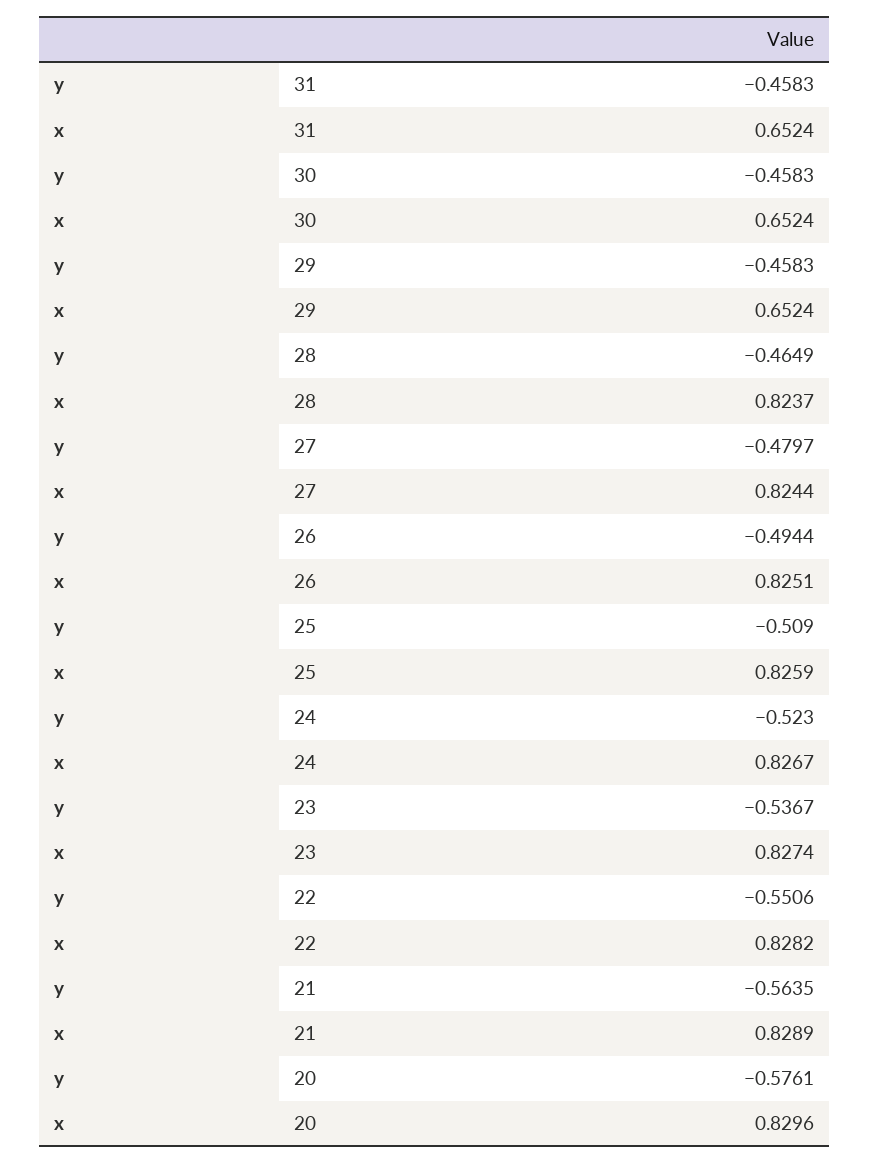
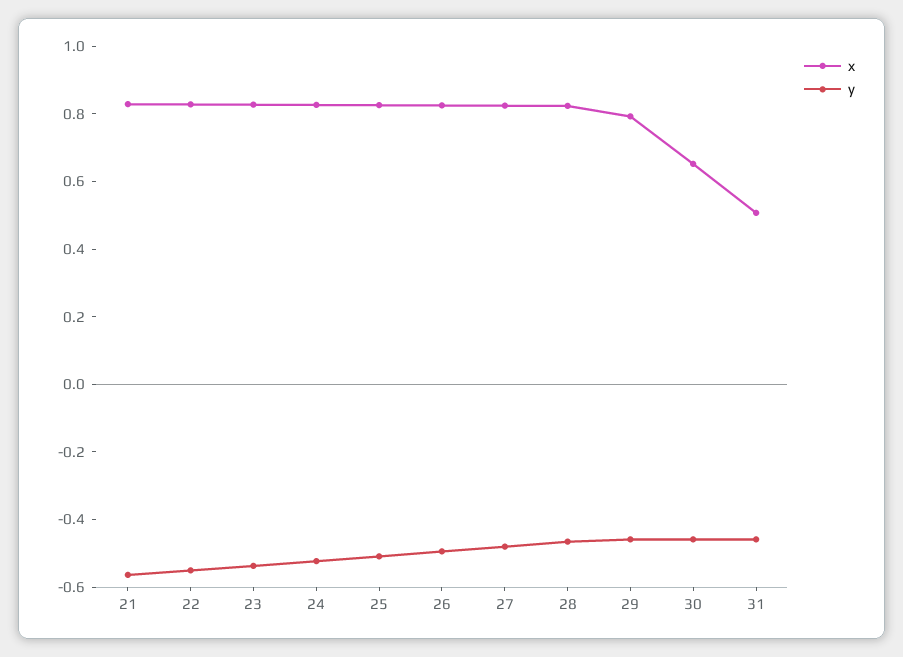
x, 31: 0.6524 -> 0.5
x, 29: 0.6524 -> 0.8
y, 20: -0.5761 -> none
x, 20: 0.8296 -> none

